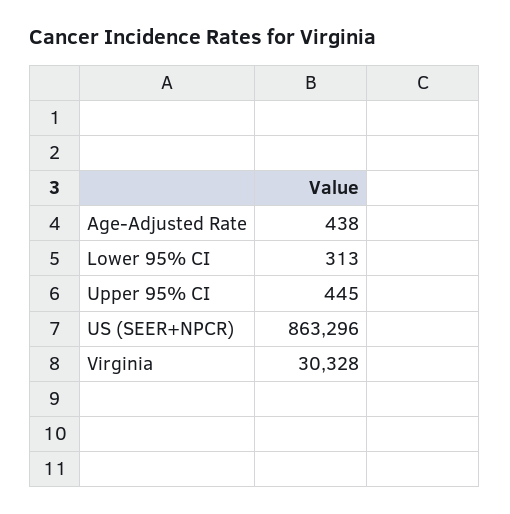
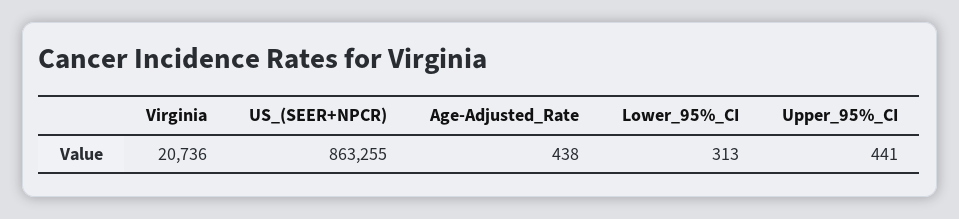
Upper 95% CI: 445 -> 441
US (SEER+NPCR): 863296 -> 863255
Virginia: 30328 -> 20736

